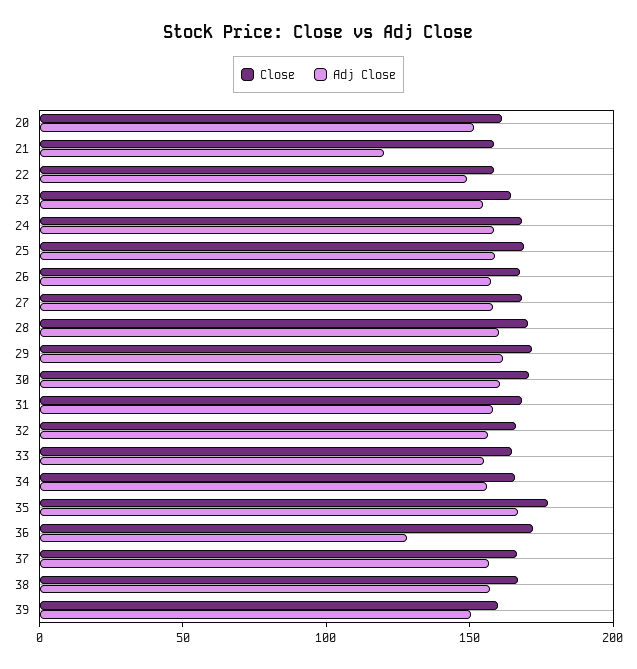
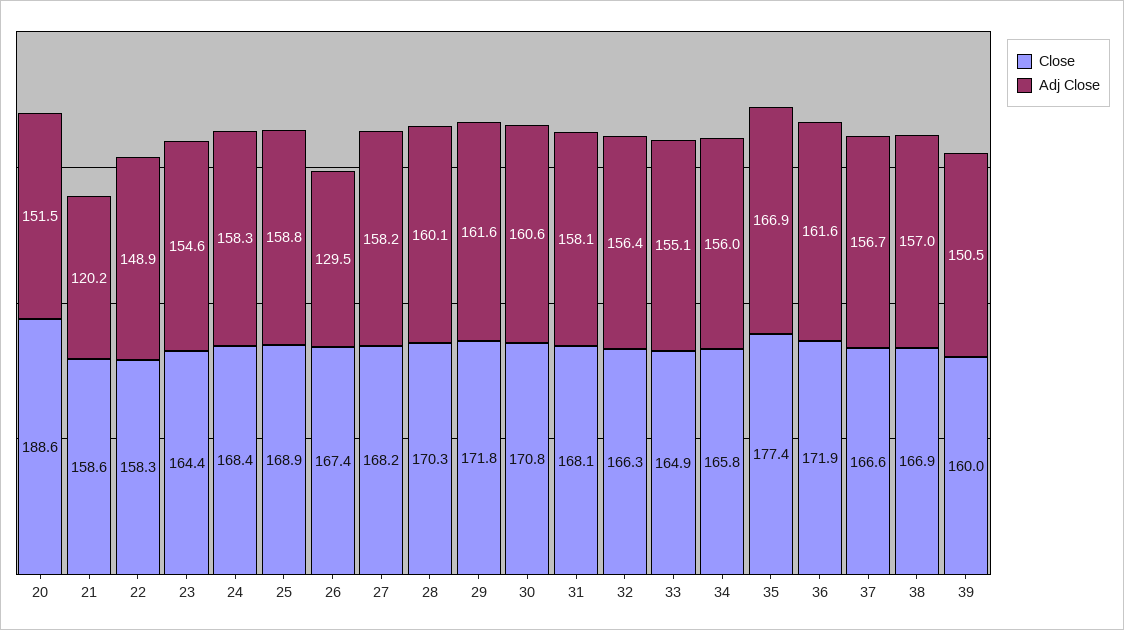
Close, 20: 160 -> 188.6
Adj Close, 26: 160 -> 129.5
Adj Close, 36: 130 -> 161.6

